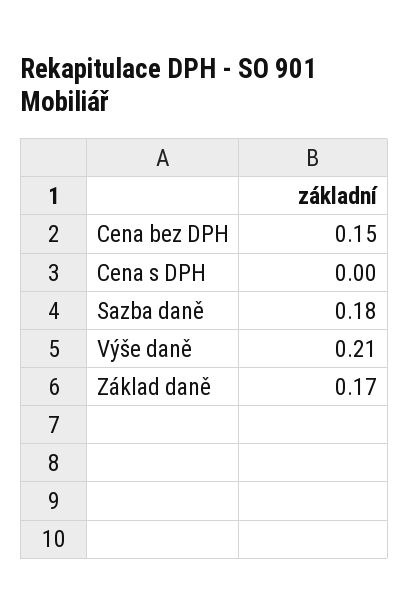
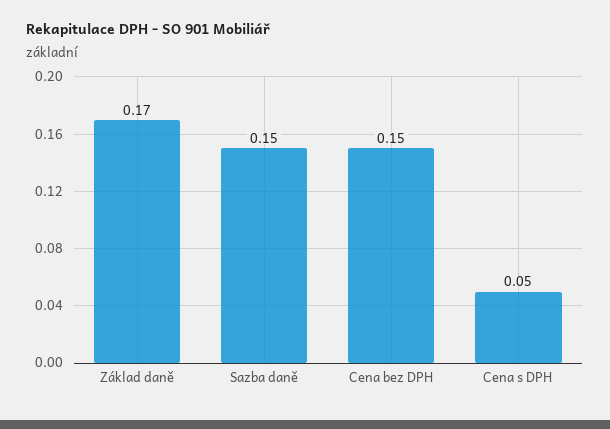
Cena s DPH: 0 -> 0.05
Sazba daně: 0.18 -> 0.15
Výše daně: 0.21 -> none

